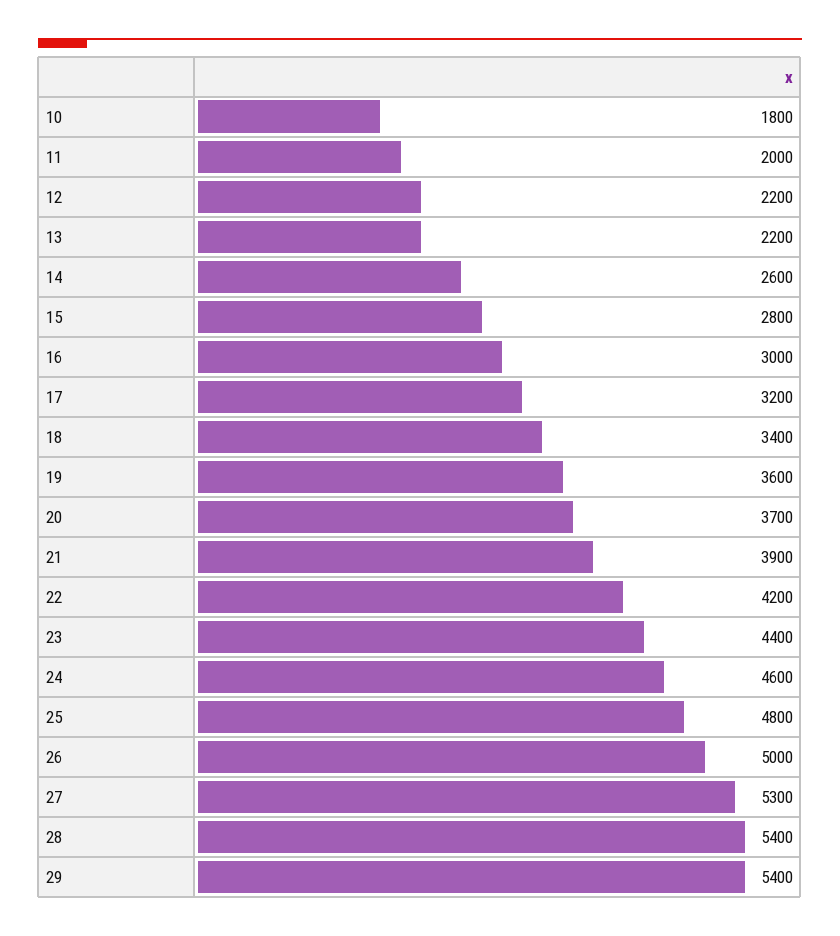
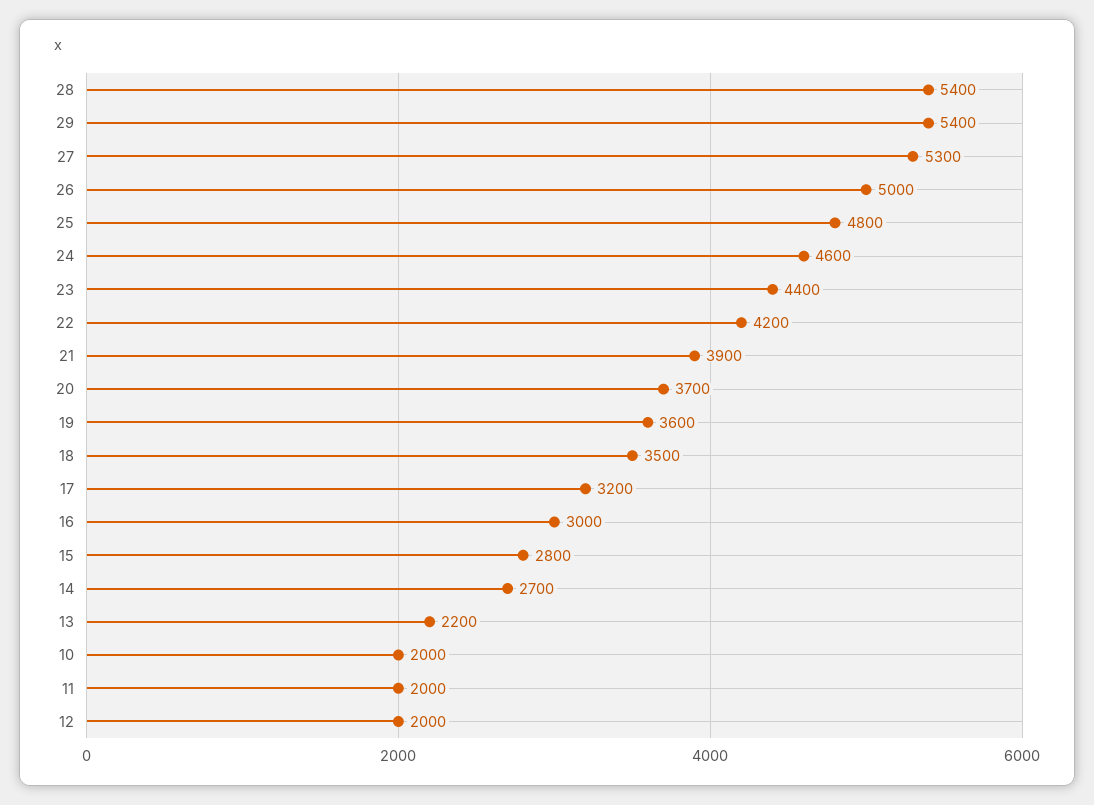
10: 1800 -> 2000
12: 2200 -> 2000
14: 2600 -> 2700
18: 3400 -> 3500

